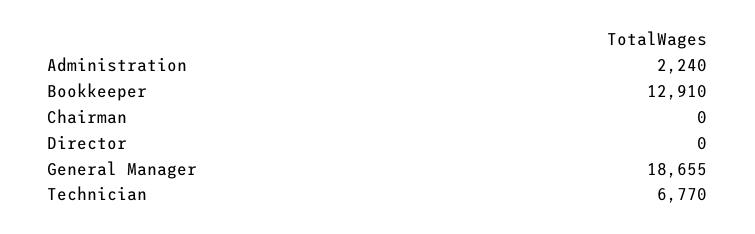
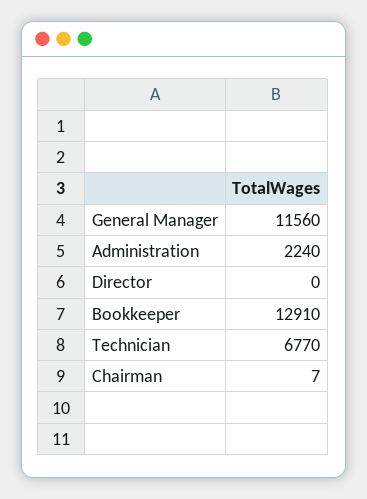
Chairman: 0 -> 7
General Manager: 18655 -> 11560

